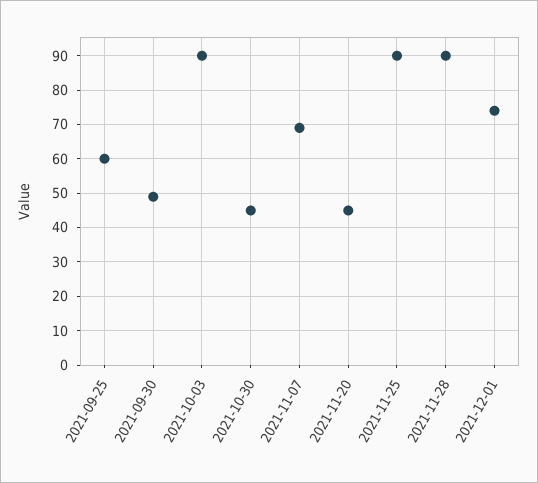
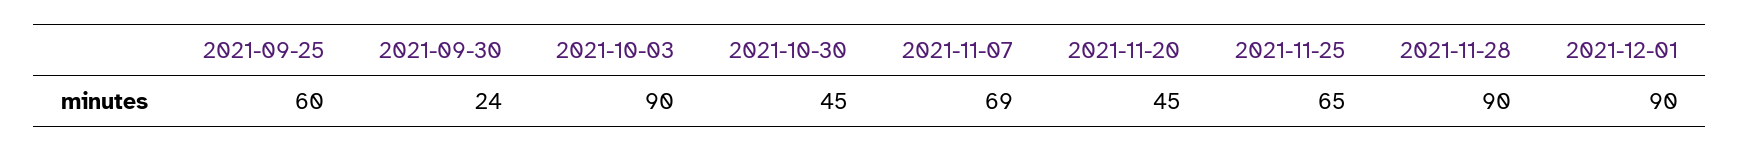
2021-09-30: 50 -> 24
2021-11-25: 90 -> 65
2021-12-01: 75 -> 90

